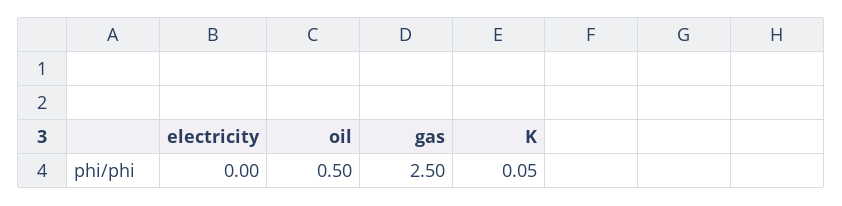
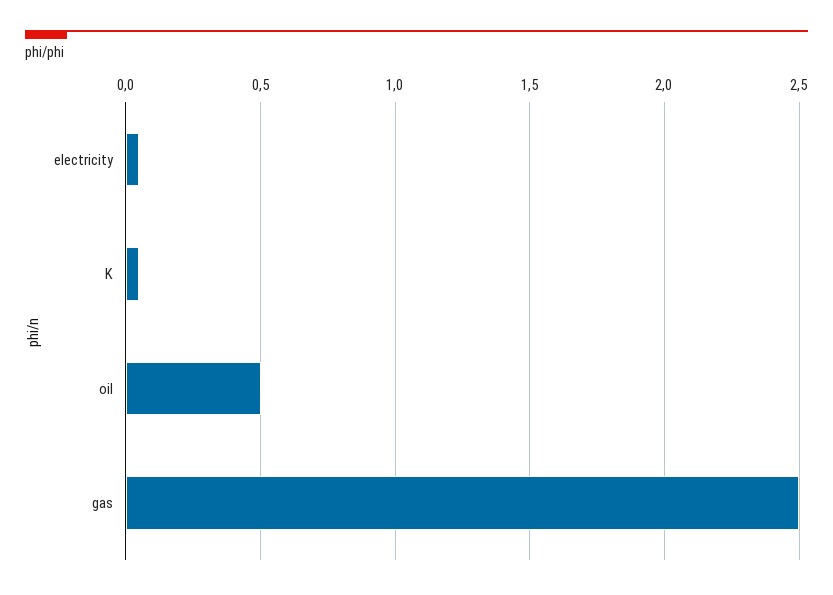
electricity: 0 -> 0.05

